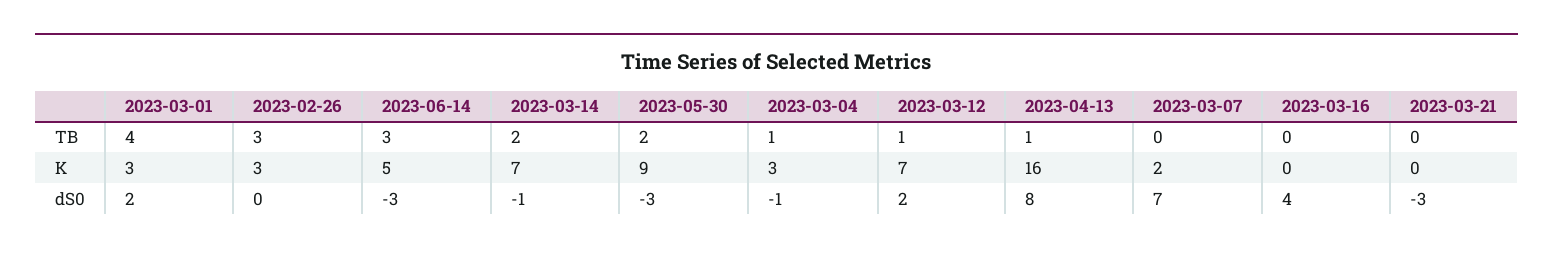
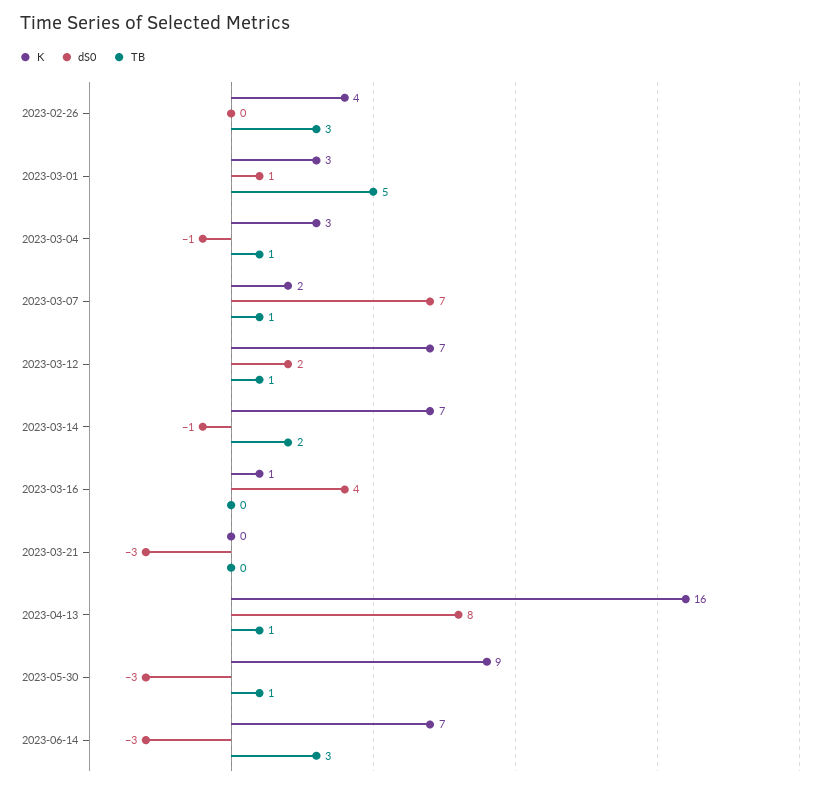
TB, 2023-03-01: 4 -> 5
TB, 2023-05-30: 2 -> 1
TB, 2023-03-07: 0 -> 1
K, 2023-02-26: 3 -> 4
K, 2023-06-14: 5 -> 7
K, 2023-03-16: 0 -> 1
dS0, 2023-03-01: 2 -> 1

